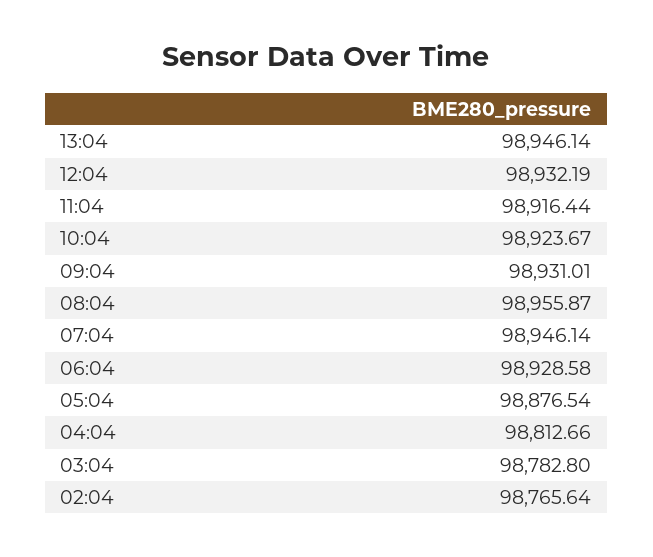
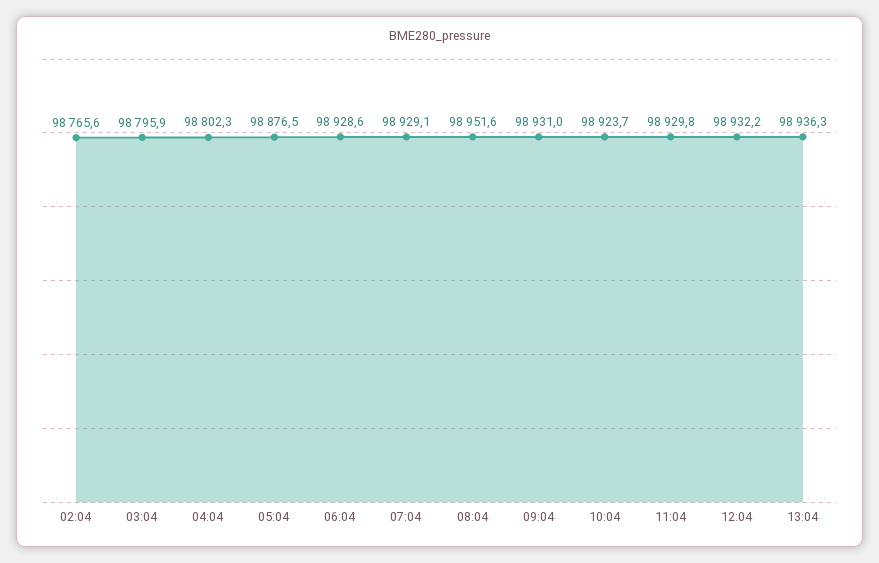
13:04: 98946.14 -> 98936.3
11:04: 98916.44 -> 98929.8
08:04: 98955.87 -> 98951.6
07:04: 98946.14 -> 98929.1
04:04: 98812.66 -> 98802.3
03:04: 98782.8 -> 98795.9

